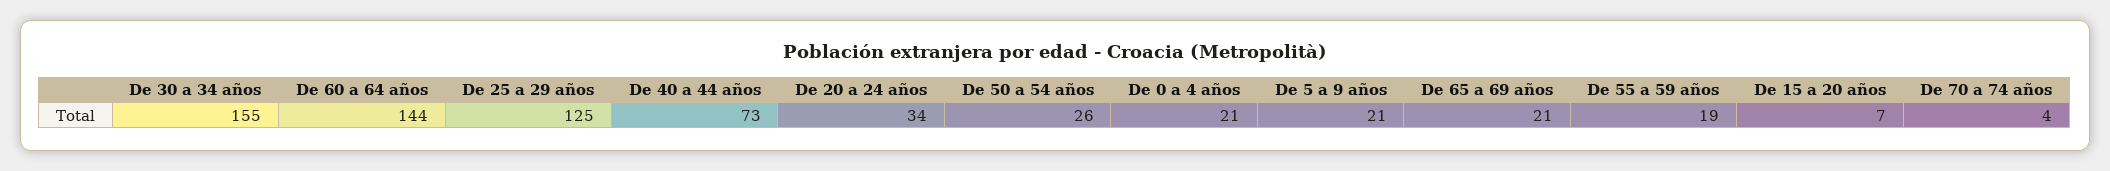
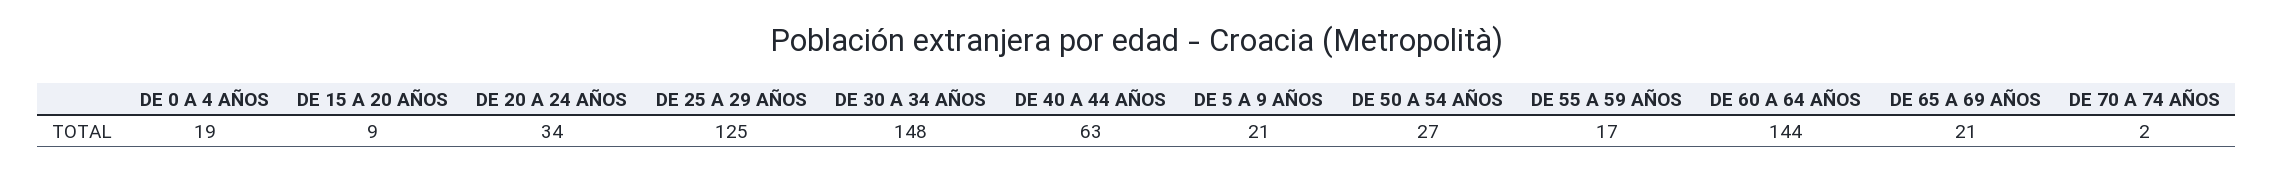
De 30 a 34 años: 155 -> 148
De 40 a 44 años: 73 -> 63
De 50 a 54 años: 26 -> 27
De 0 a 4 años: 21 -> 19
De 55 a 59 años: 19 -> 17
De 15 a 20 años: 7 -> 9
De 70 a 74 años: 4 -> 2

